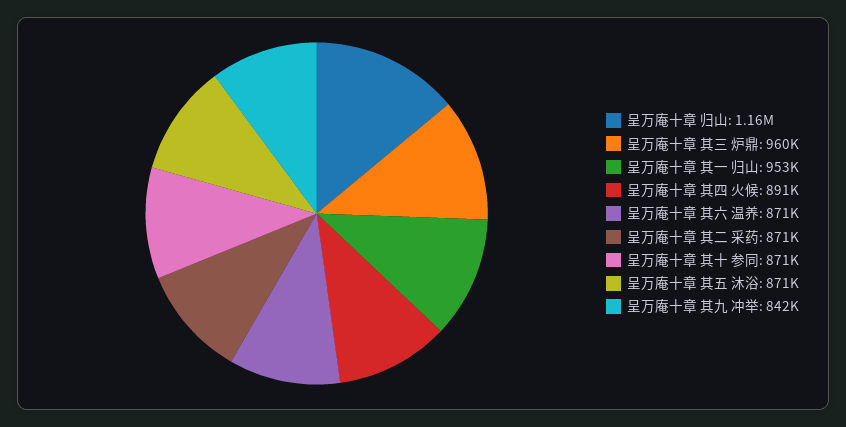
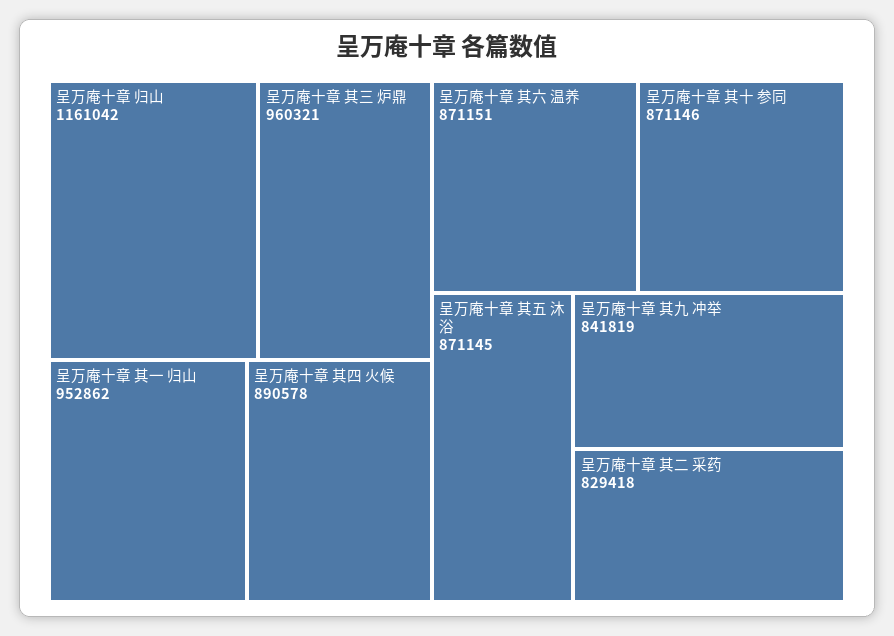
呈万庵十章 其二 采药: 871000 -> 829418

